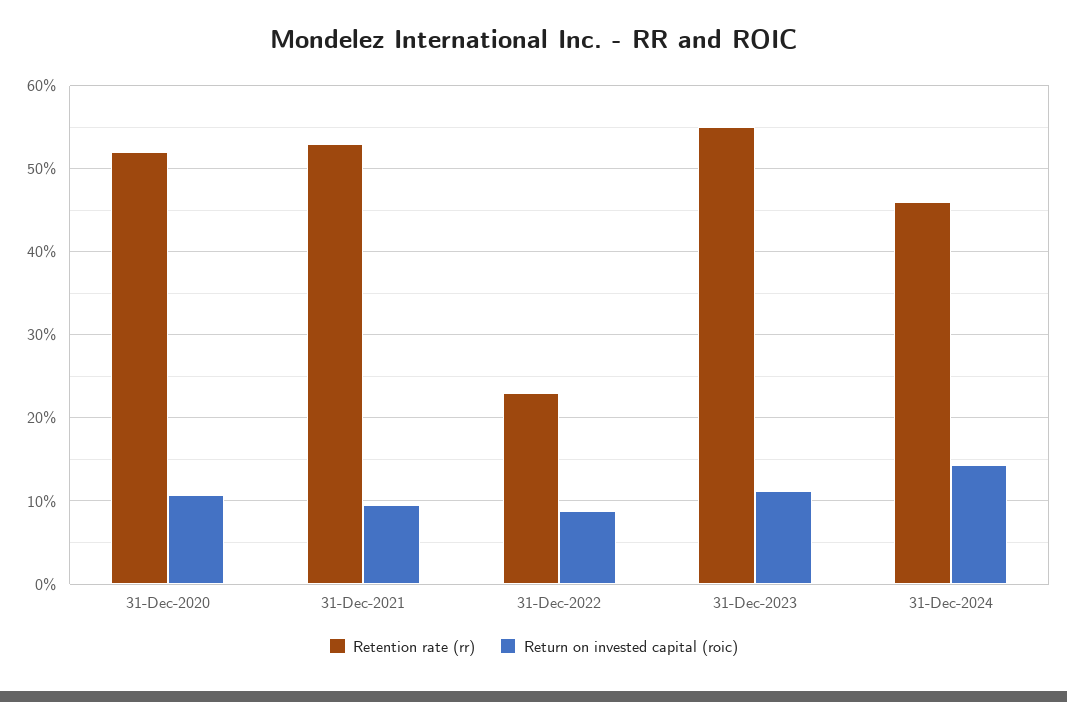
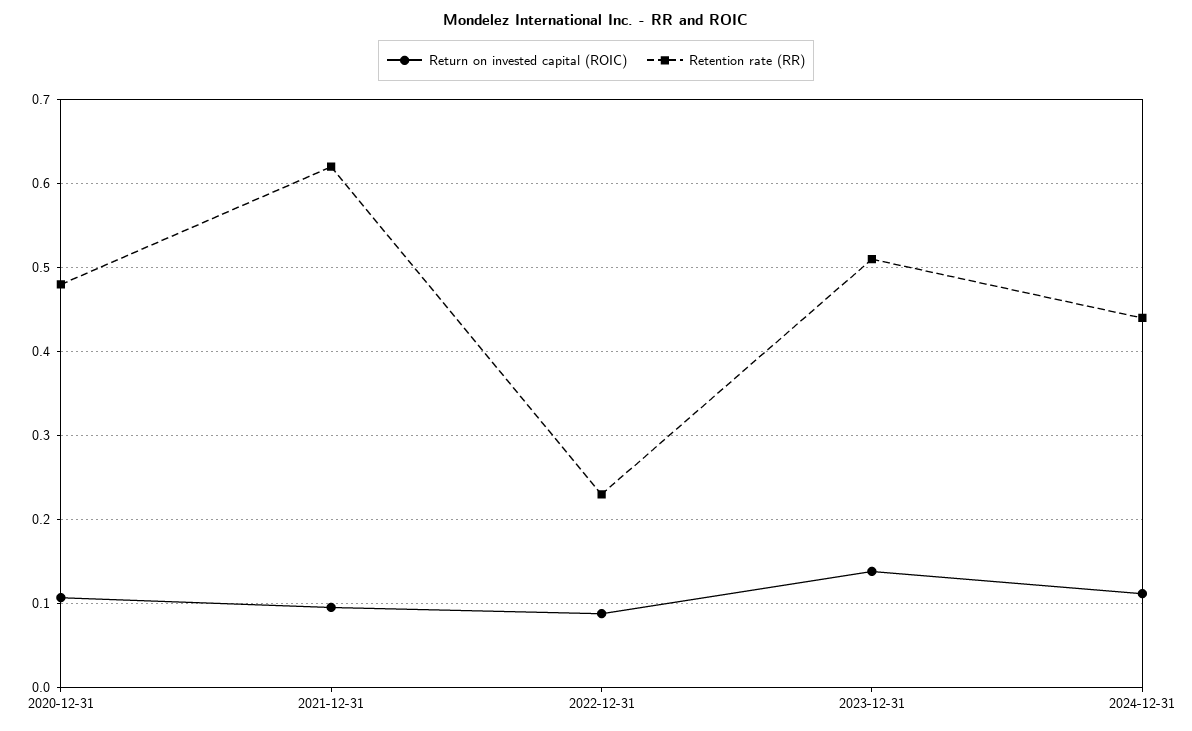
Retention rate (rr), 31-Dec-2020: 0.52 -> 0.48
Retention rate (rr), 31-Dec-2021: 0.53 -> 0.62
Retention rate (rr), 31-Dec-2023: 0.55 -> 0.51
Return on invested capital (roic), 31-Dec-2023: 0.11 -> 0.14
Retention rate (rr), 31-Dec-2024: 0.46 -> 0.44
Return on invested capital (roic), 31-Dec-2024: 0.14 -> 0.11

